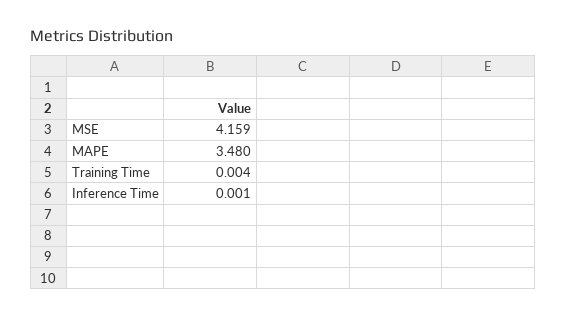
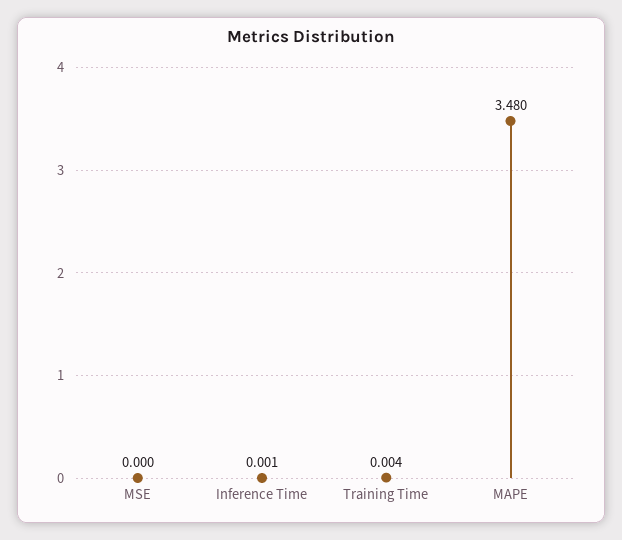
MSE: 4.159 -> 0

